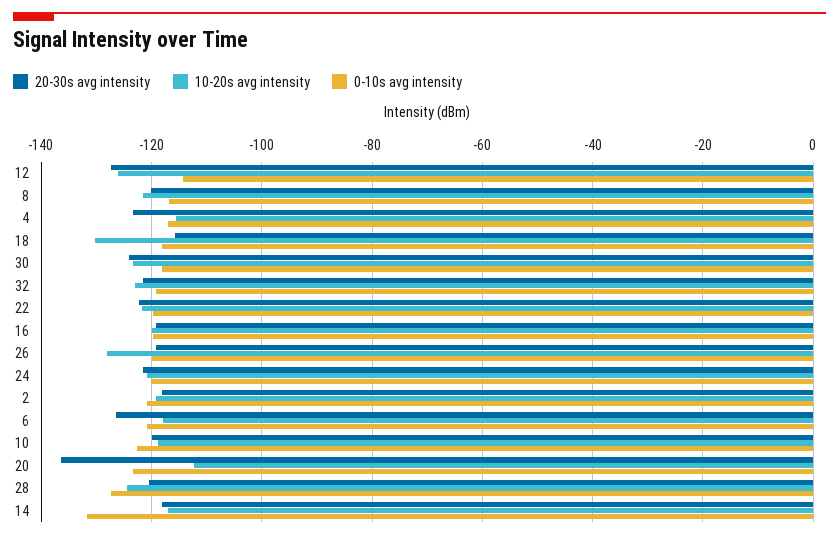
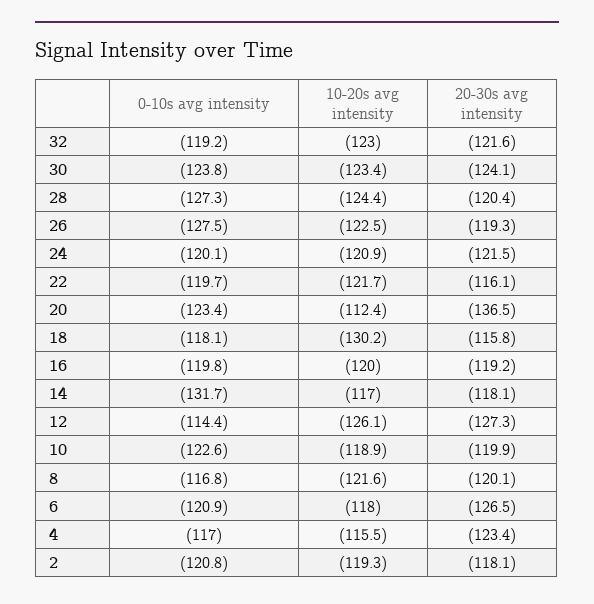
0-10s avg intensity, 30: -118 -> -123.8
20-30s avg intensity, 22: -122 -> -116.1
10-20s avg intensity, 26: -128 -> -122.5
0-10s avg intensity, 26: -120 -> -127.5

